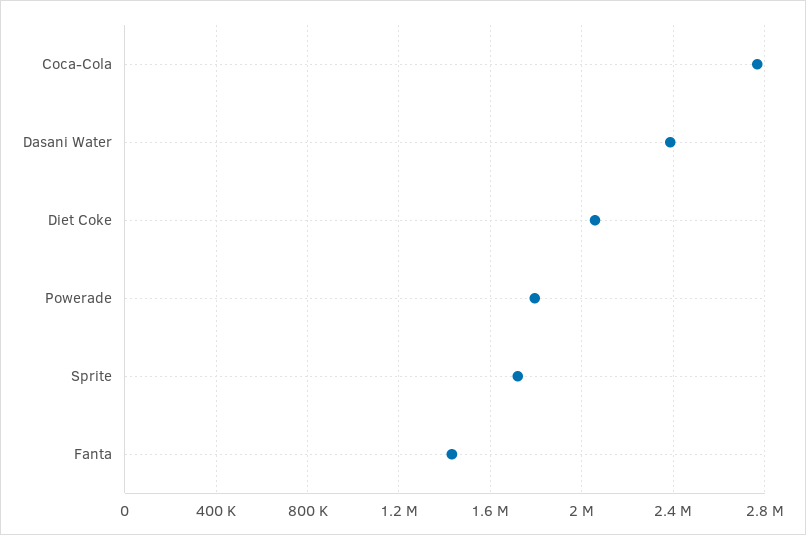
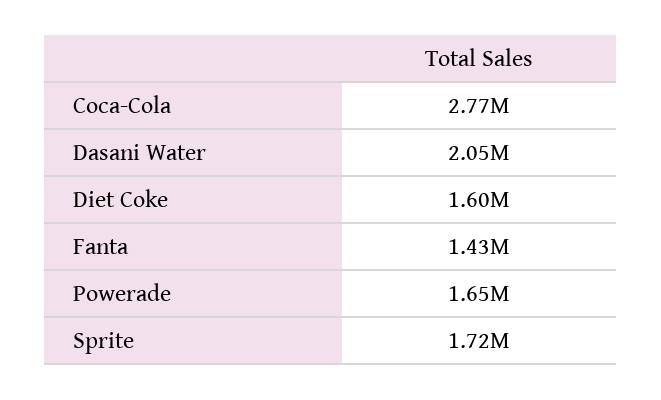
Dasani Water: 2400000 -> 2050000
Diet Coke: 2050000 -> 1600000
Powerade: 1800000 -> 1650000

